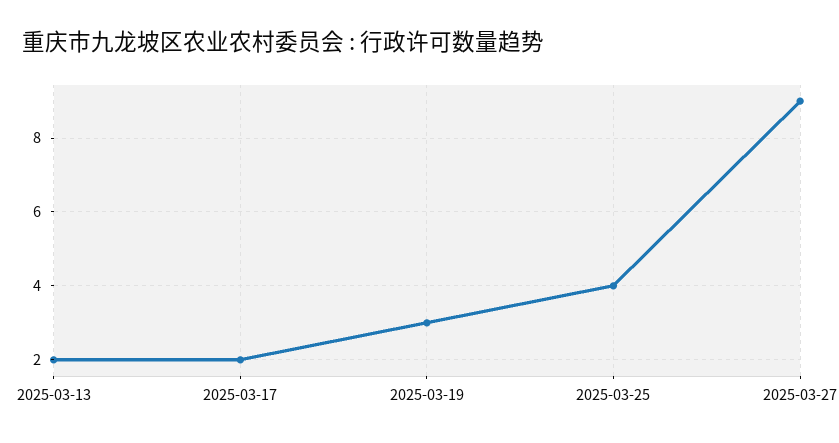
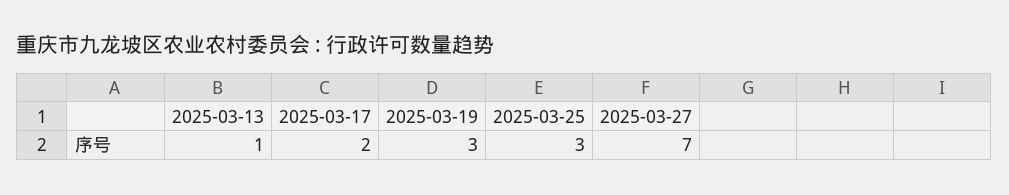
2025-03-13: 2 -> 1
2025-03-25: 4 -> 3
2025-03-27: 9 -> 7

